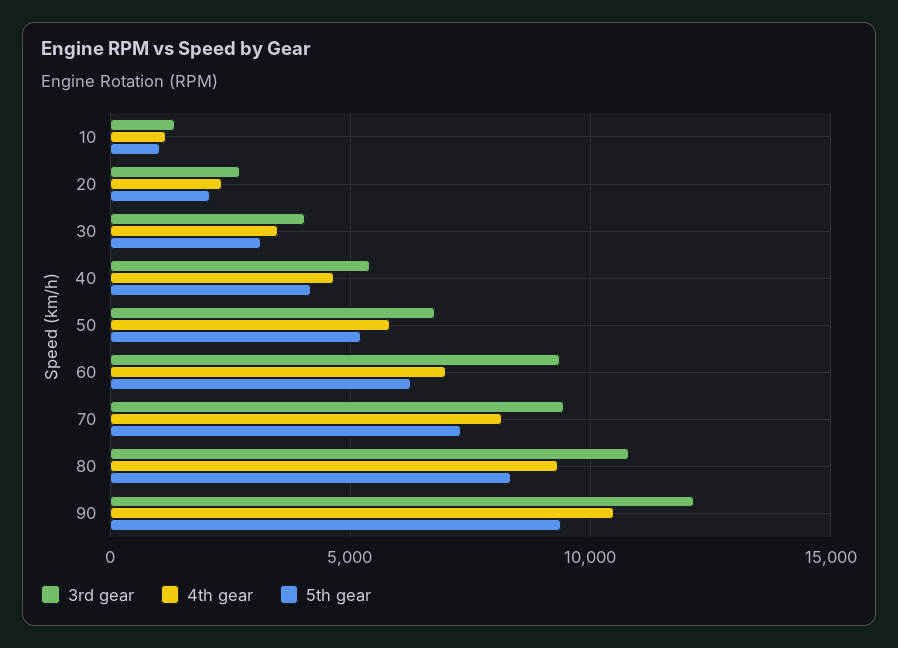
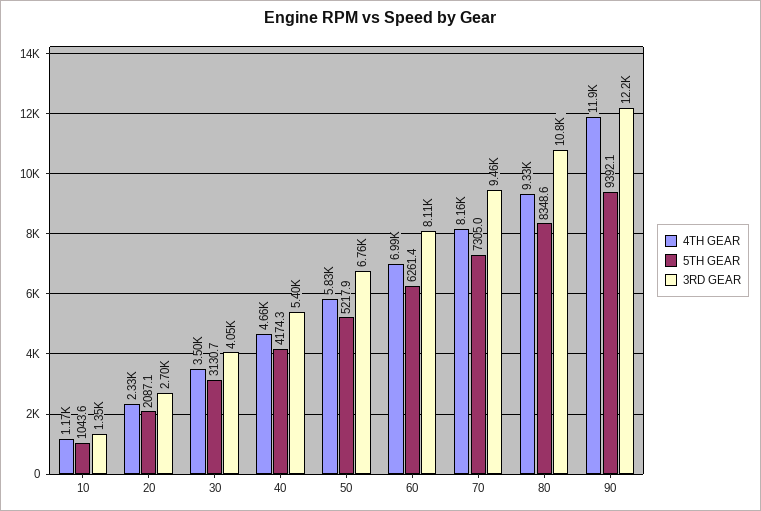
3rd gear, 60: 9500 -> 8110
4th gear, 90: 10500 -> 11900

